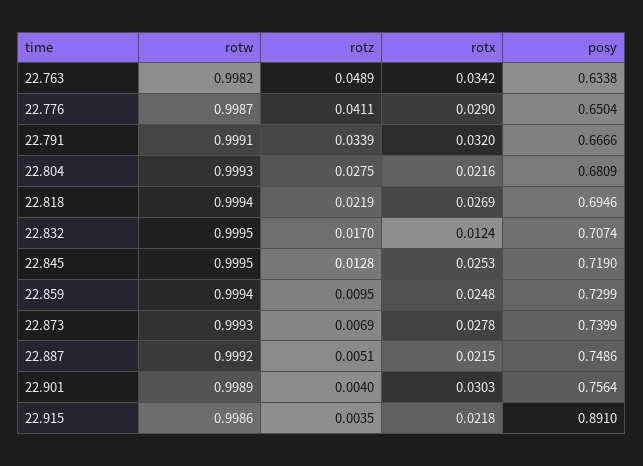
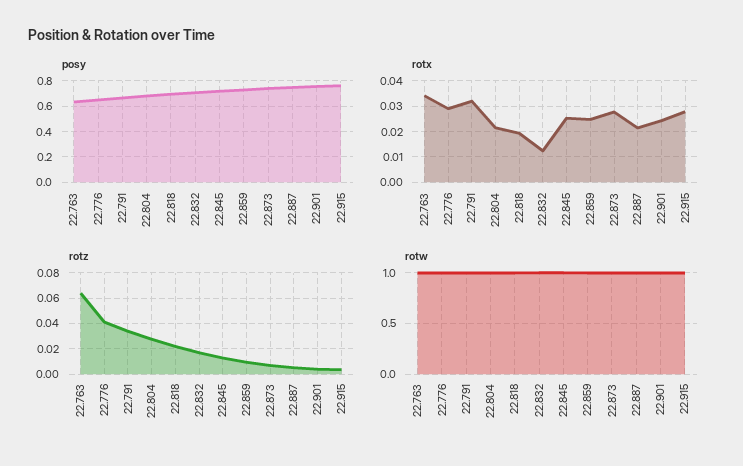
rotz, 22.763: 0.0489 -> 0.065
rotx, 22.818: 0.0269 -> 0.02
rotx, 22.901: 0.0303 -> 0.025
rotx, 22.915: 0.0218 -> 0.0275
posy, 22.915: 0.891 -> 0.75

